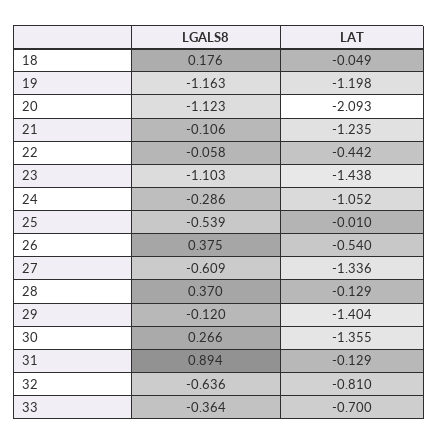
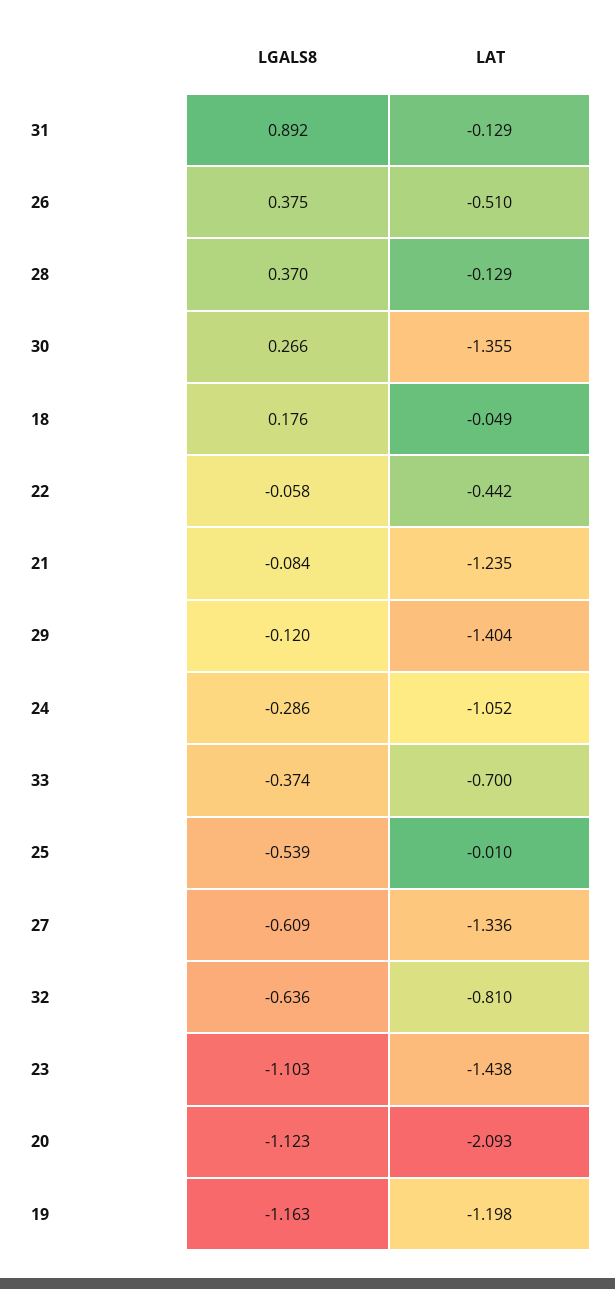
LGALS8, 21: -0.106 -> -0.084
LAT, 26: -0.54 -> -0.51
LGALS8, 31: 0.894 -> 0.892
LGALS8, 33: -0.364 -> -0.374

